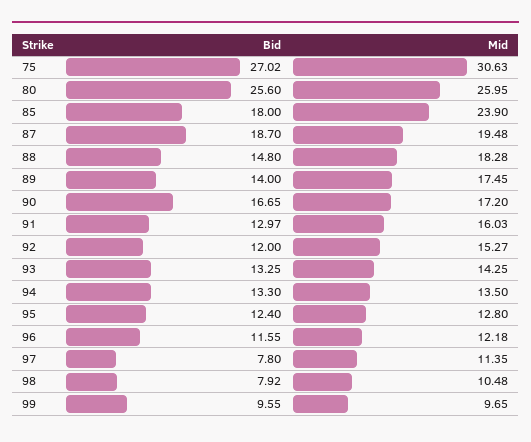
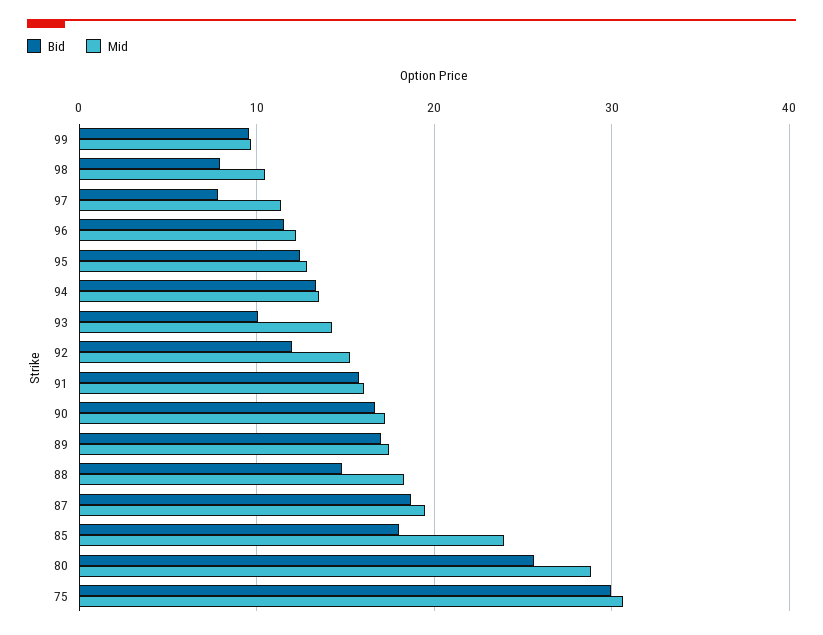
Bid, 75: 27.02 -> 30
Mid, 80: 25.95 -> 29
Bid, 89: 14 -> 17
Bid, 91: 12.97 -> 16
Bid, 93: 13.25 -> 10

